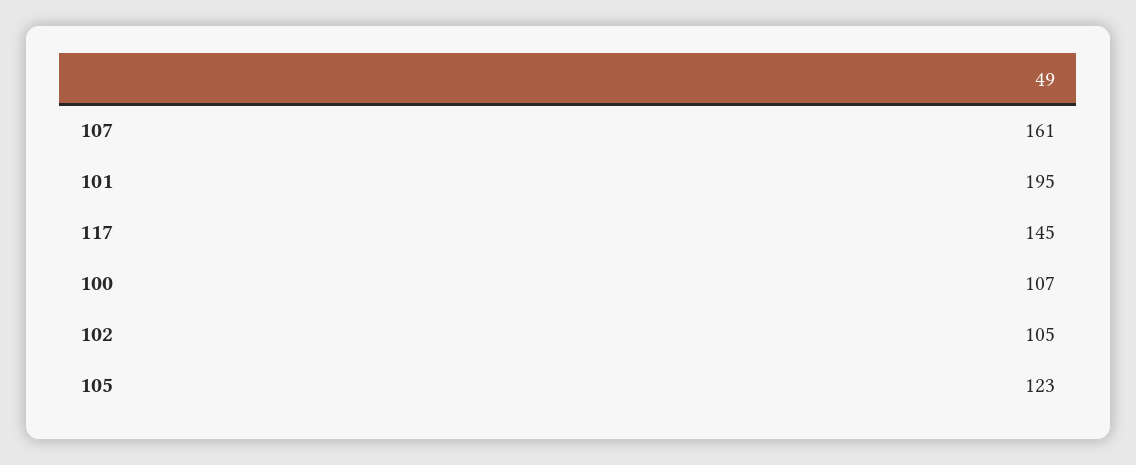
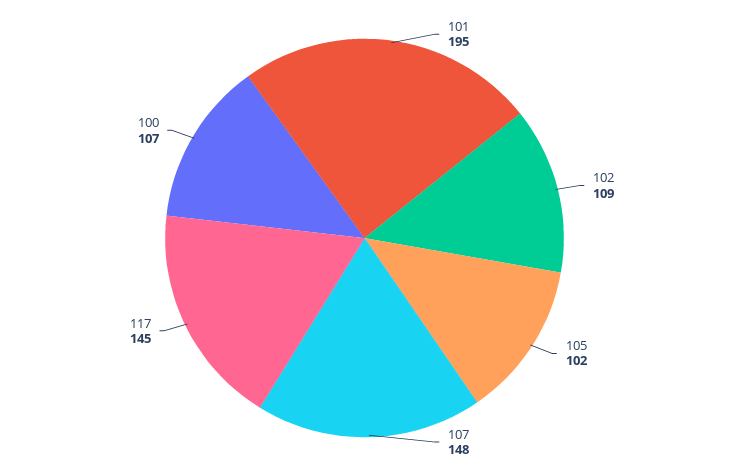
107: 161 -> 148
102: 105 -> 109
105: 123 -> 102

